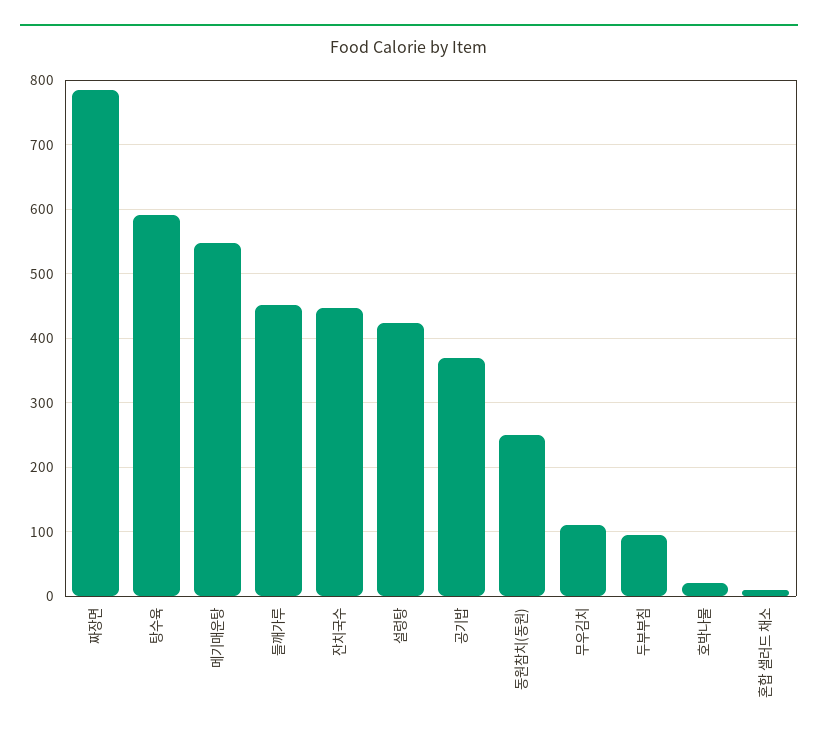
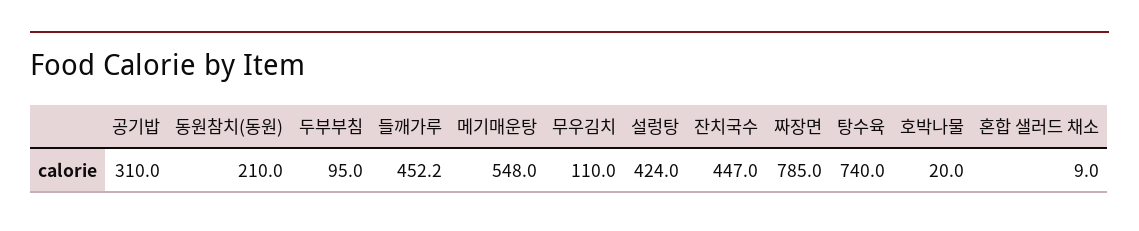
탕수육: 590 -> 740
공기밥: 370 -> 310
동원참치(동원): 250 -> 210

